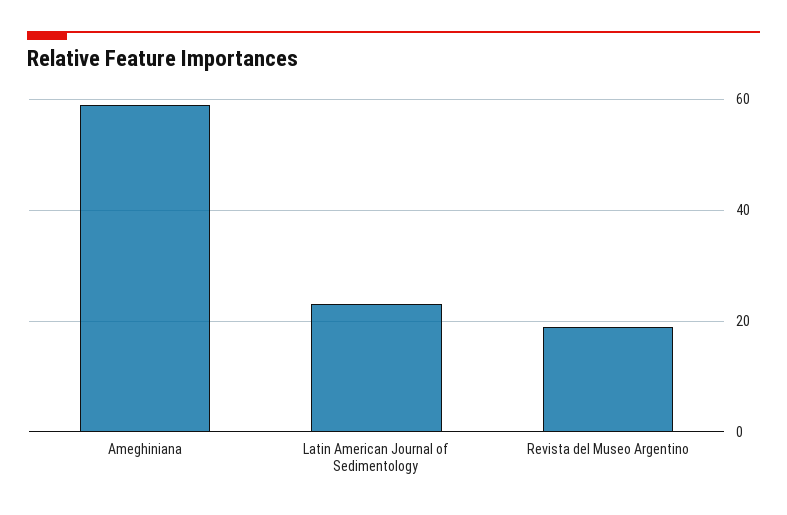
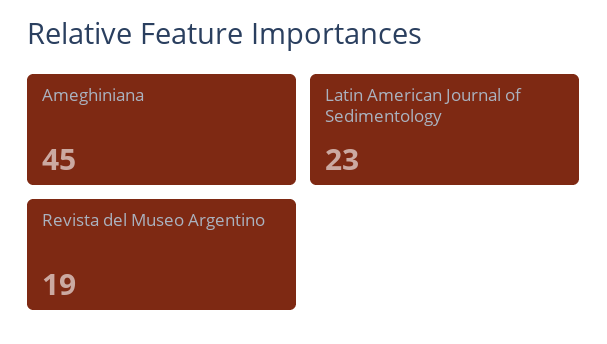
Ameghiniana: 60 -> 45

